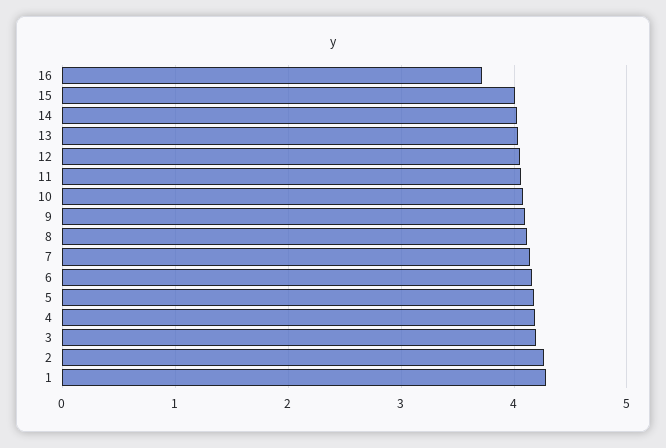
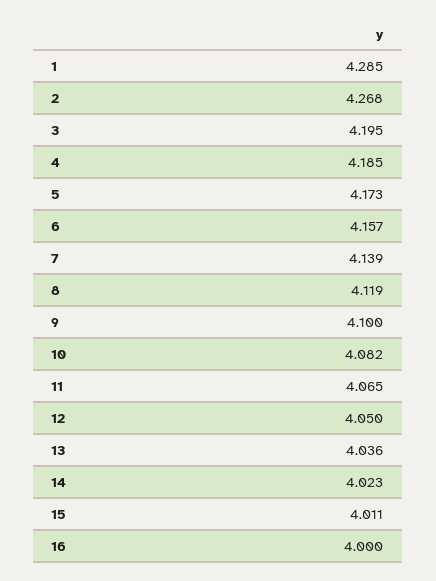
16: 3.7 -> 4

